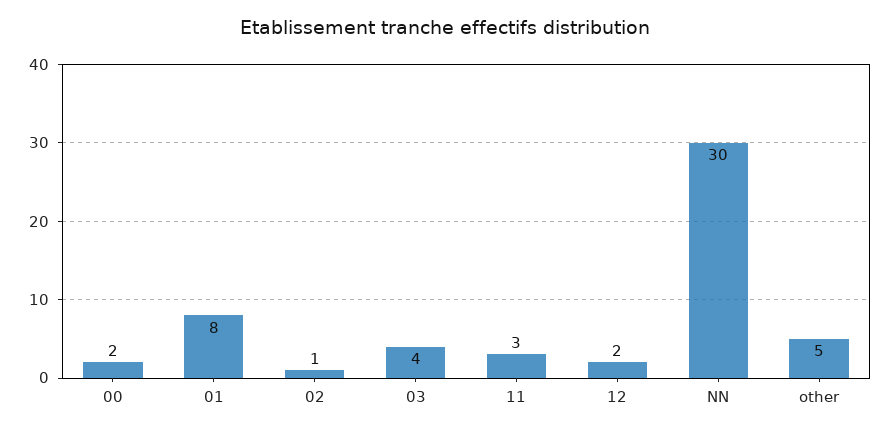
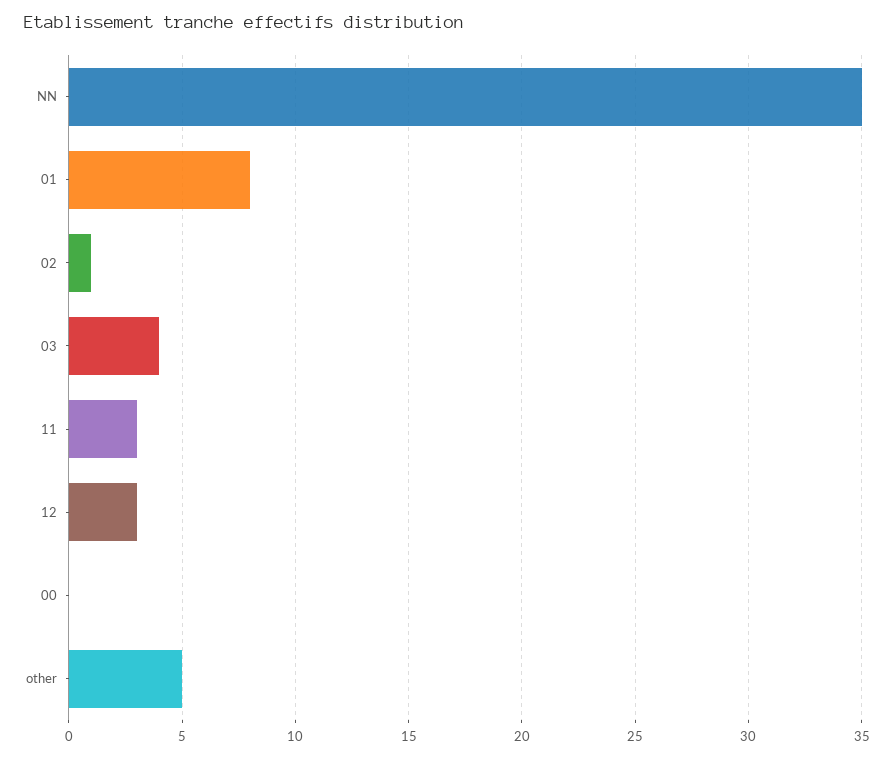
00: 2 -> 0
12: 2 -> 3
NN: 30 -> 35

